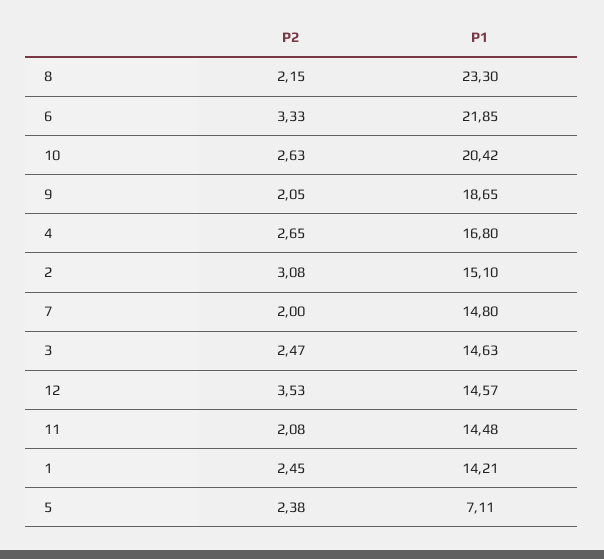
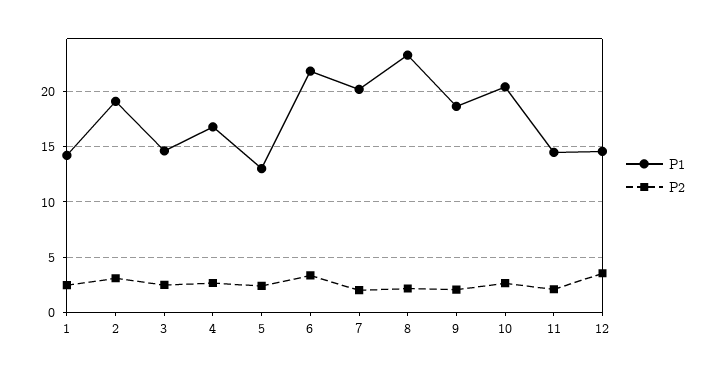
P1, 2: 15.1 -> 19
P1, 7: 14.8 -> 20
P1, 5: 7.11 -> 13

